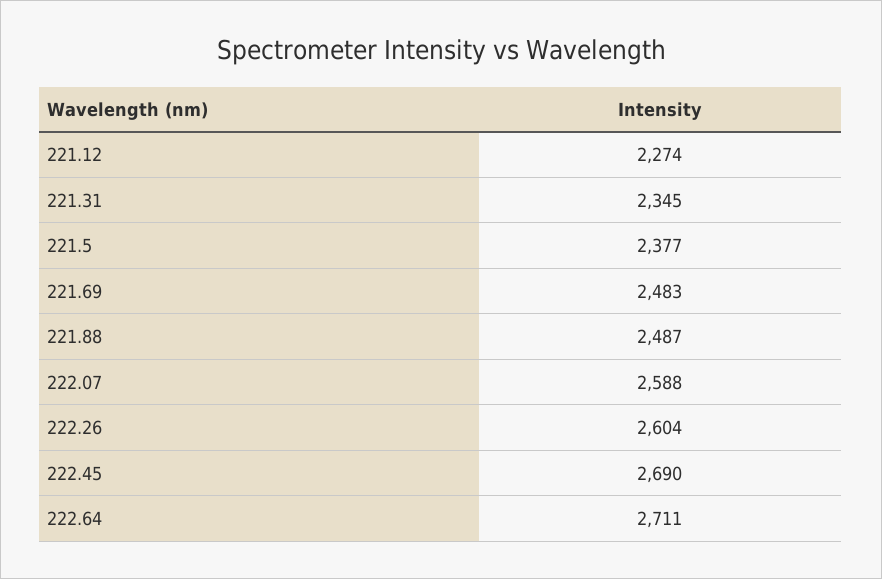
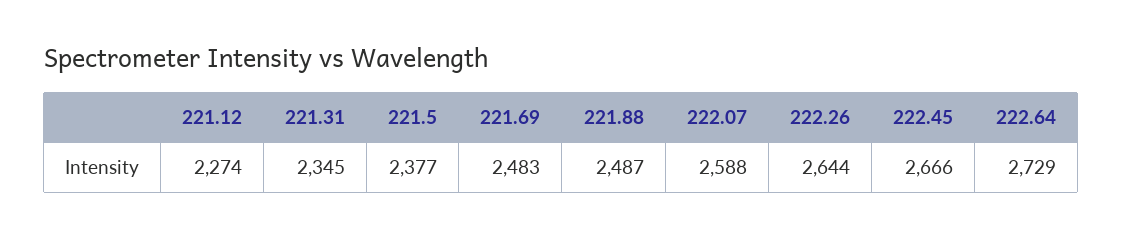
222.26: 2604 -> 2644
222.45: 2690 -> 2666
222.64: 2711 -> 2729

